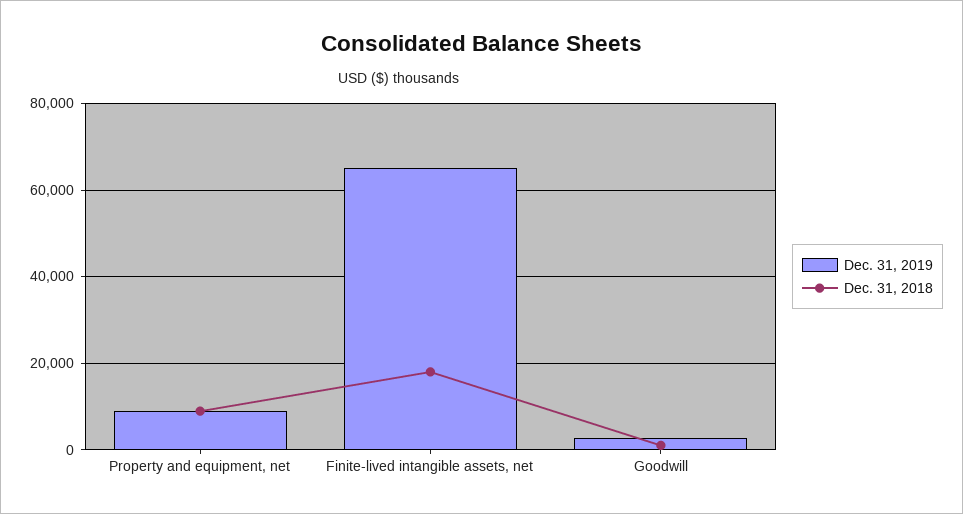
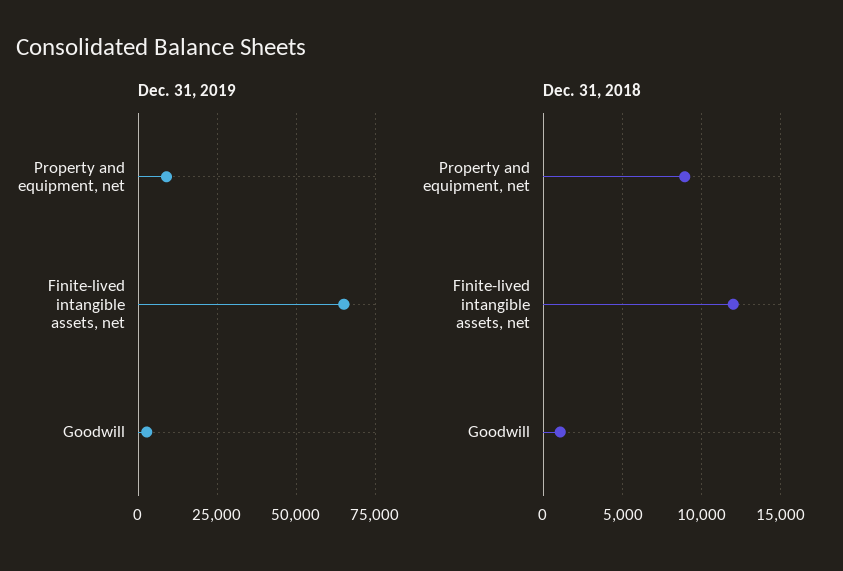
Dec. 31, 2018, Finite-lived intangible assets, net: 18000 -> 12000

